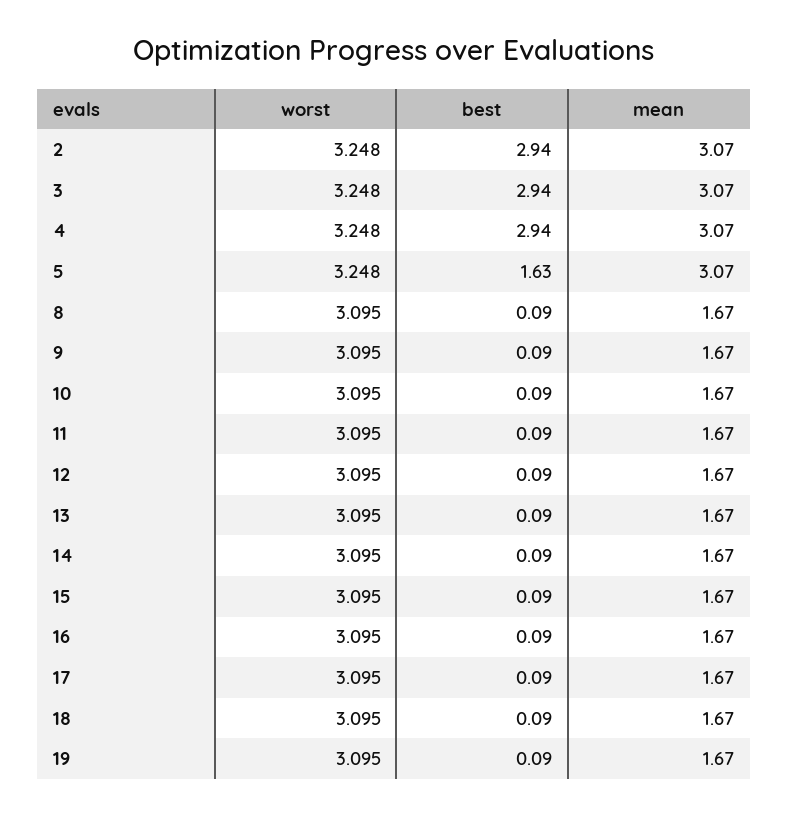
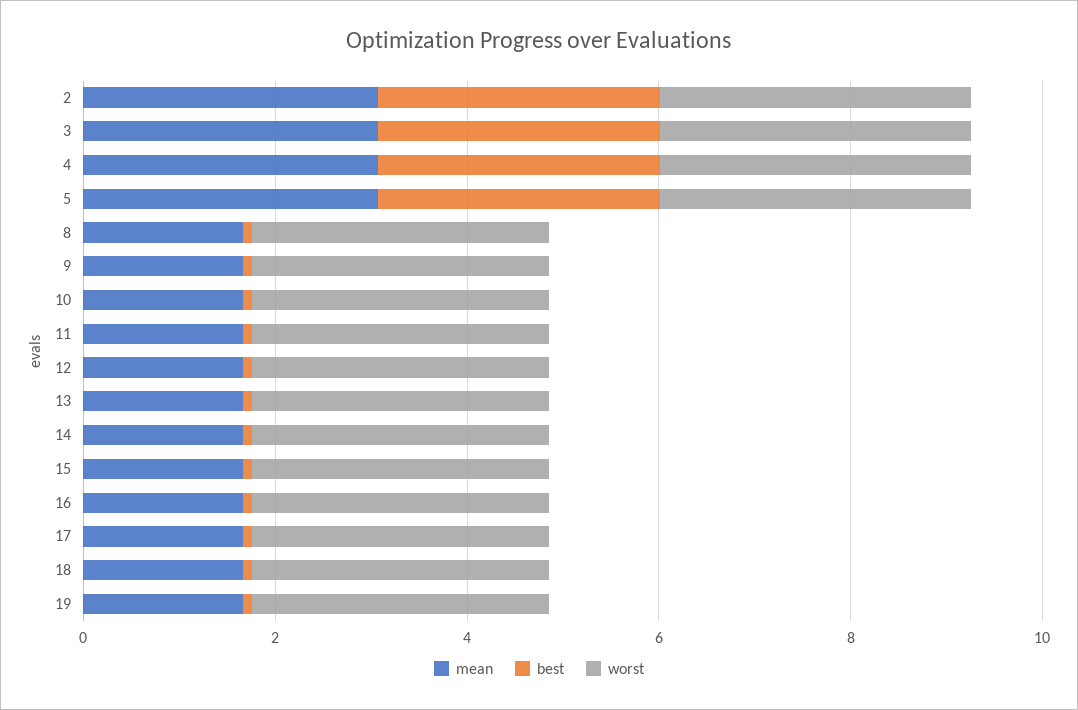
best, 5: 1.63 -> 3

